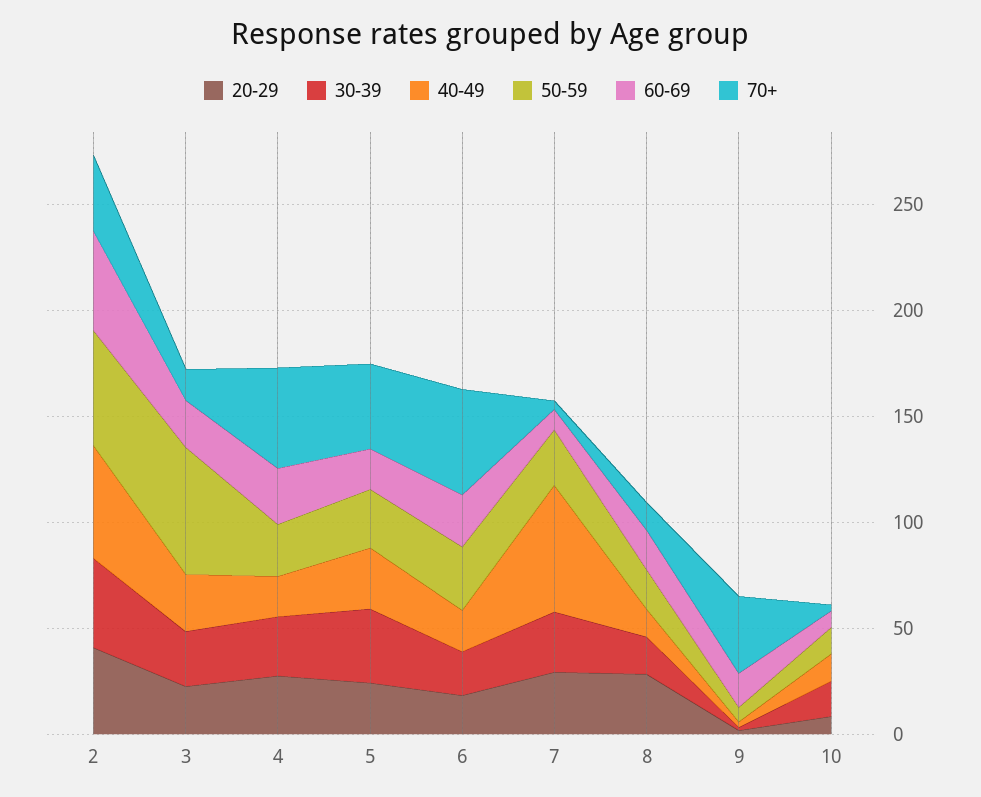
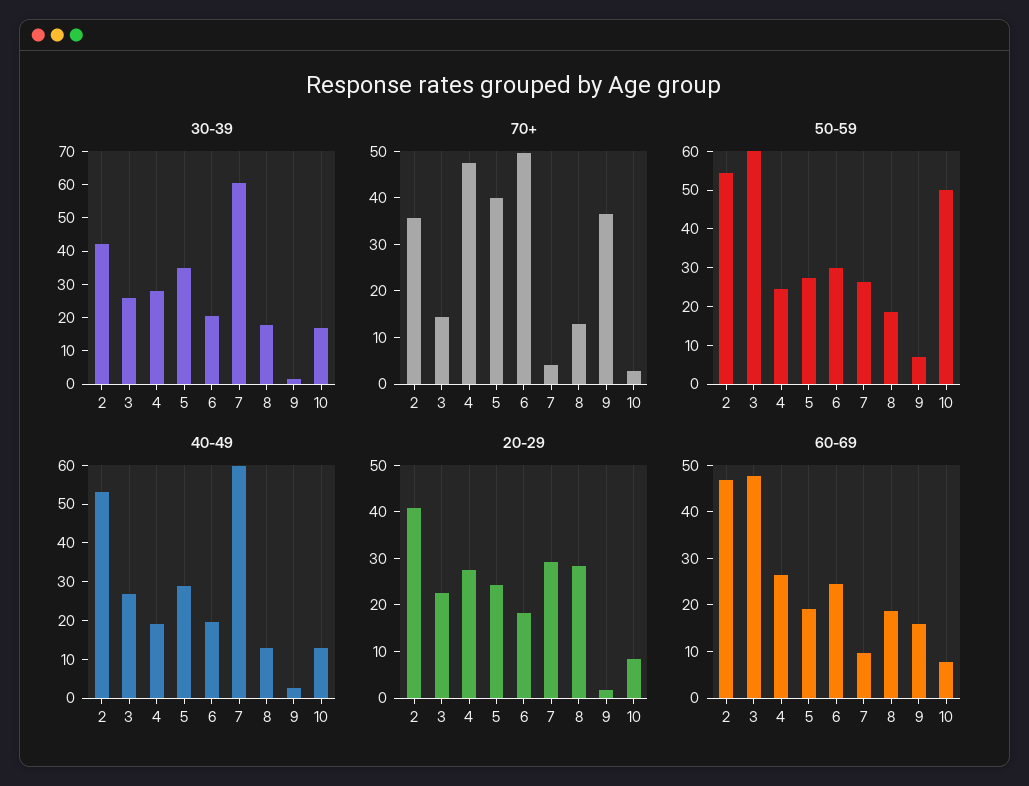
60-69, 3: 20 -> 48
30-39, 7: 30 -> 60
50-59, 10: 10 -> 50

